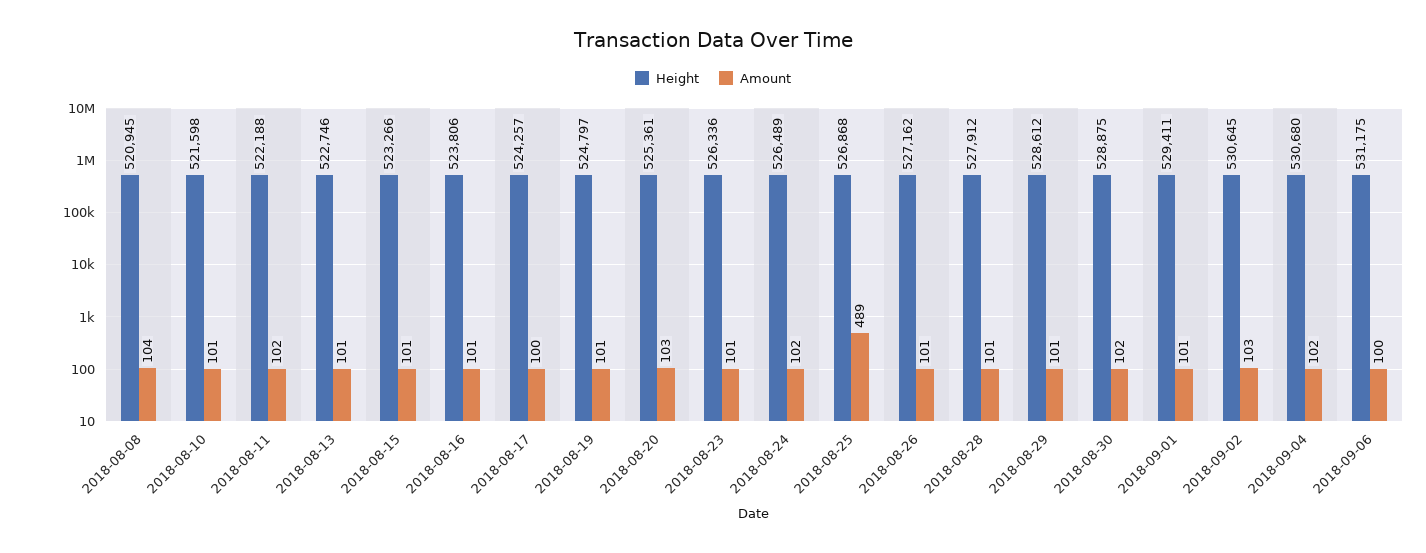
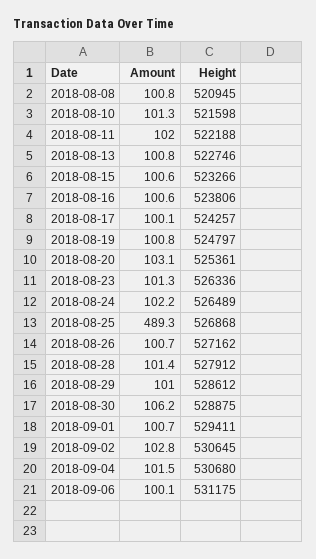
Amount, 2018-08-08: 104 -> 100.8
Amount, 2018-08-30: 102 -> 106.2

